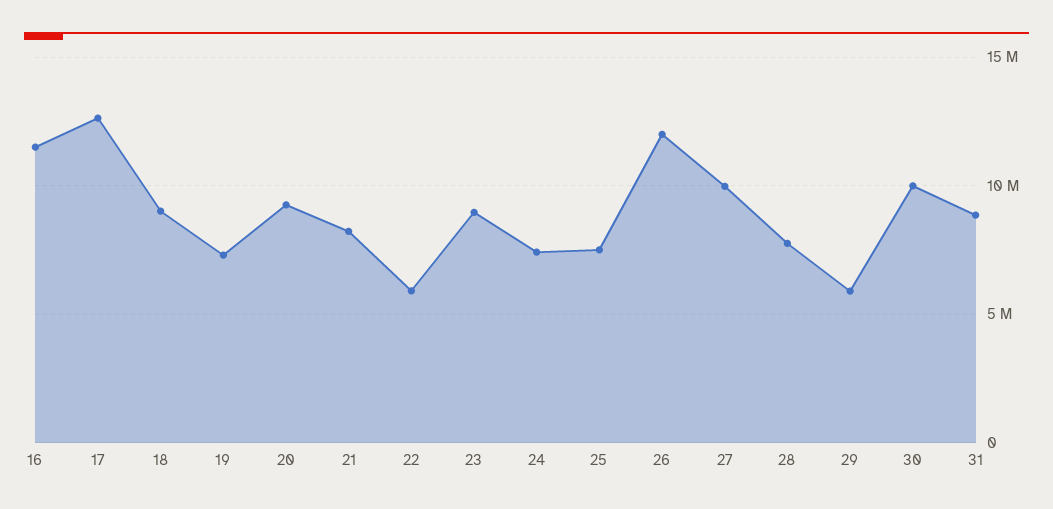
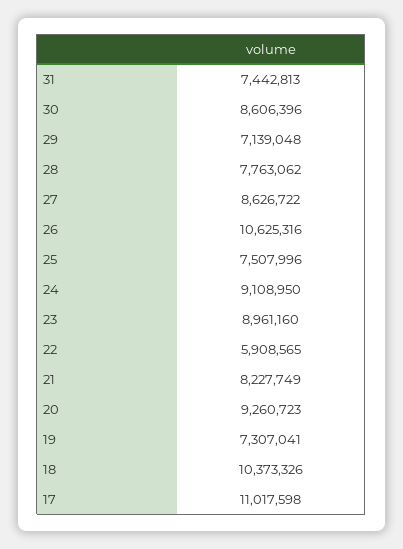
16: 11500000 -> none
17: 12500000 -> 11017598
18: 9000000 -> 10373326
24: 7500000 -> 9108950
26: 12000000 -> 10625316
27: 10000000 -> 8626722
29: 6000000 -> 7139048
30: 10000000 -> 8606396
31: 9000000 -> 7442813

